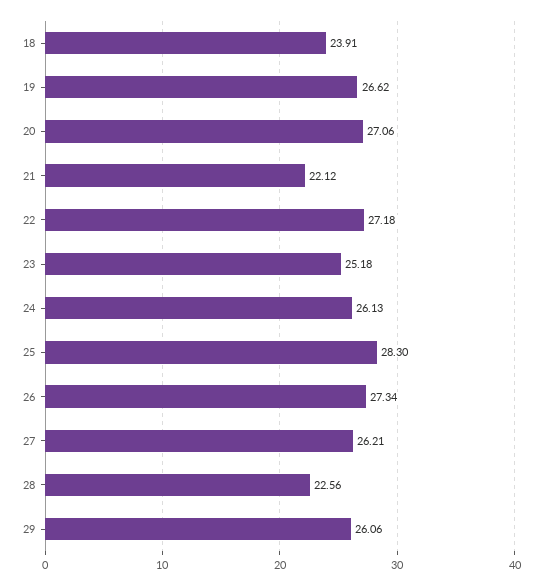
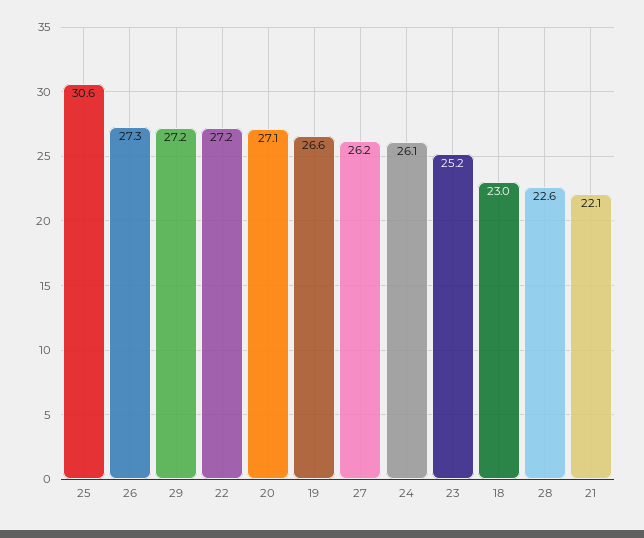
18: 23.91 -> 23
25: 28.3 -> 30.6
29: 26.06 -> 27.2

